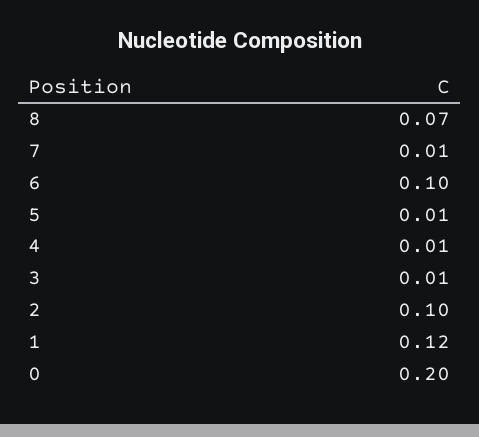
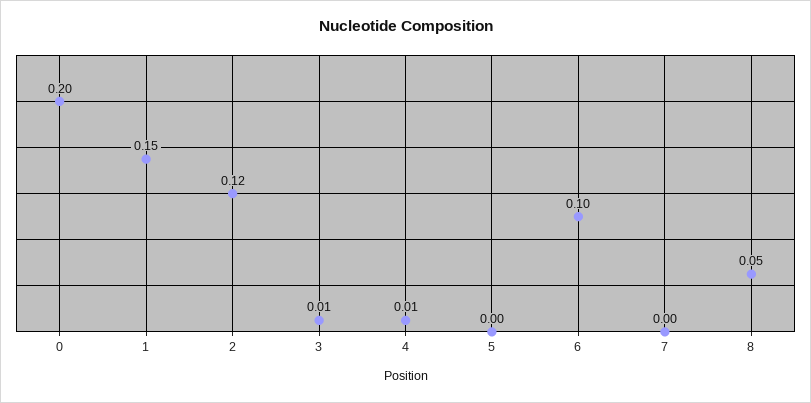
8: 0.07 -> 0.05
7: 0.01 -> 0
5: 0.01 -> 0
2: 0.1 -> 0.12
1: 0.12 -> 0.15

